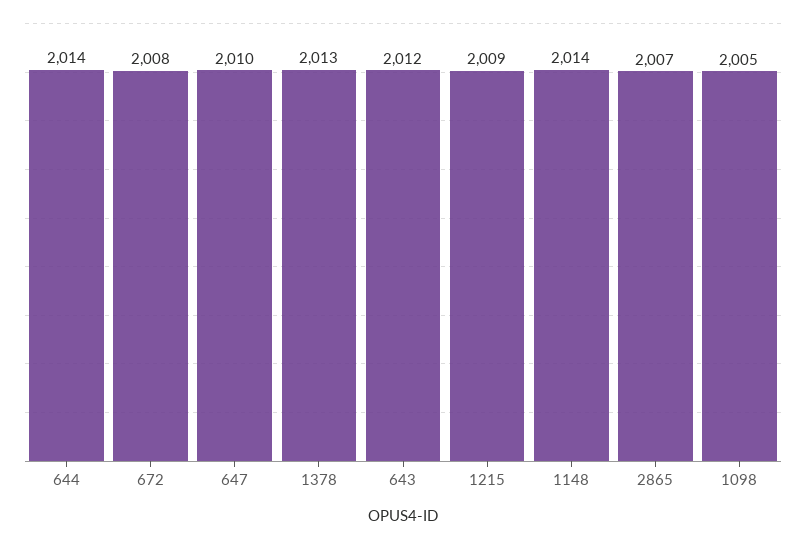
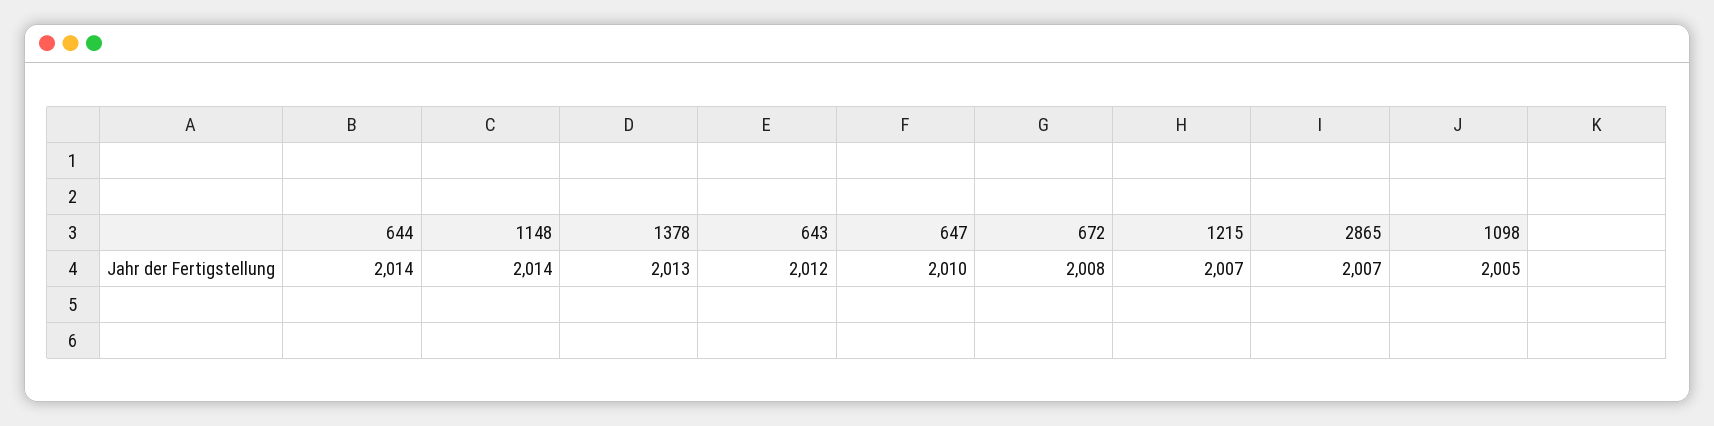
1215: 2009 -> 2007

